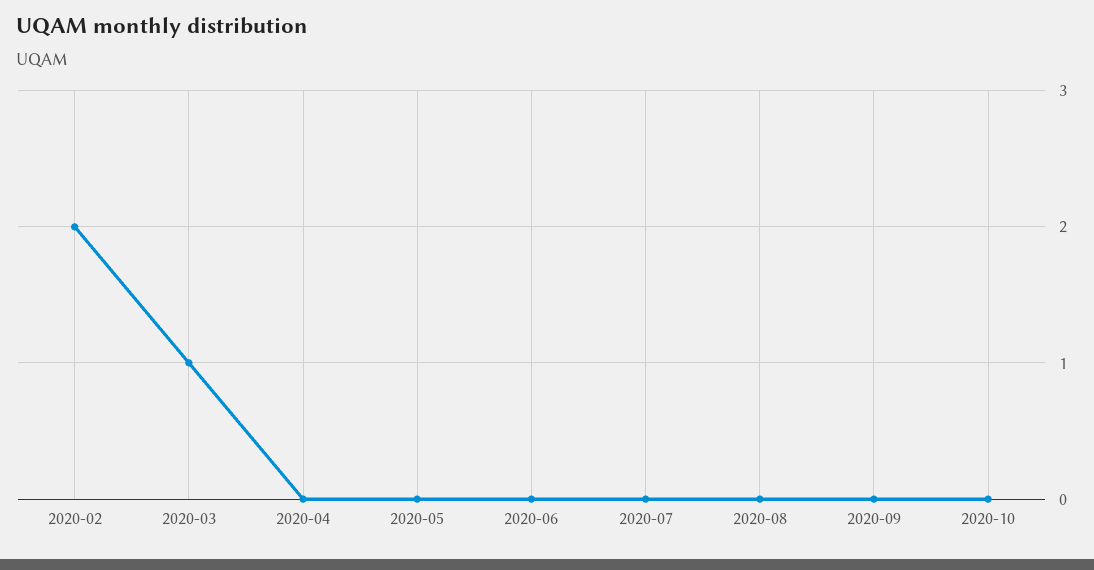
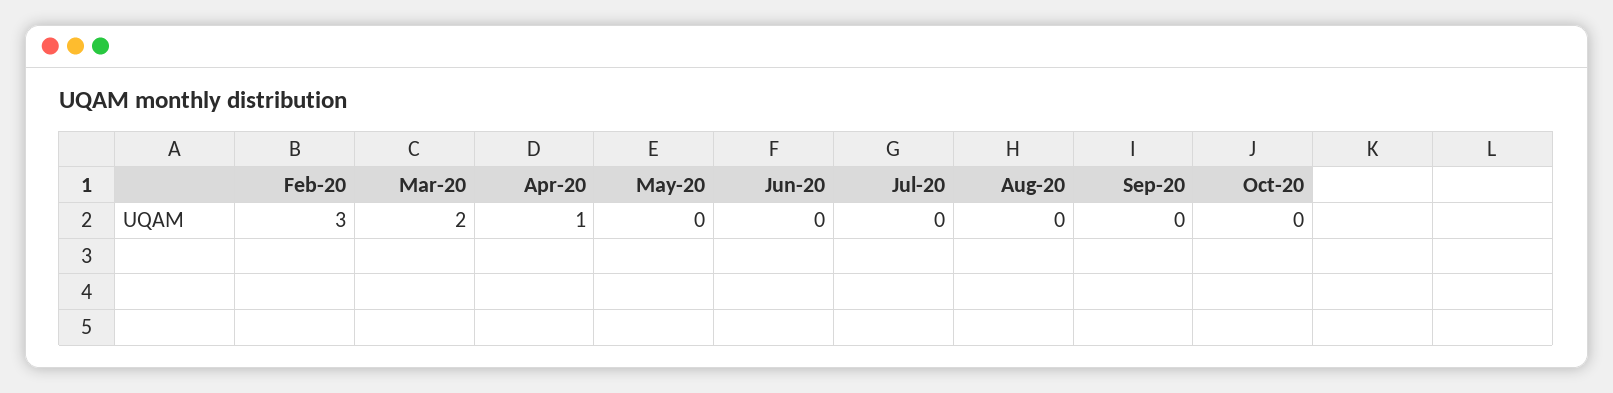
2020-02: 2 -> 3
2020-03: 1 -> 2
2020-04: 0 -> 1

